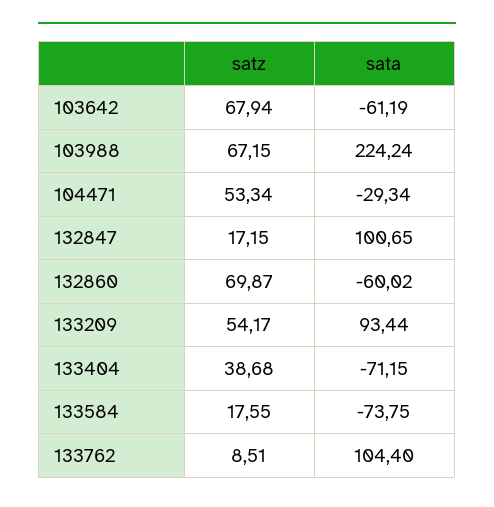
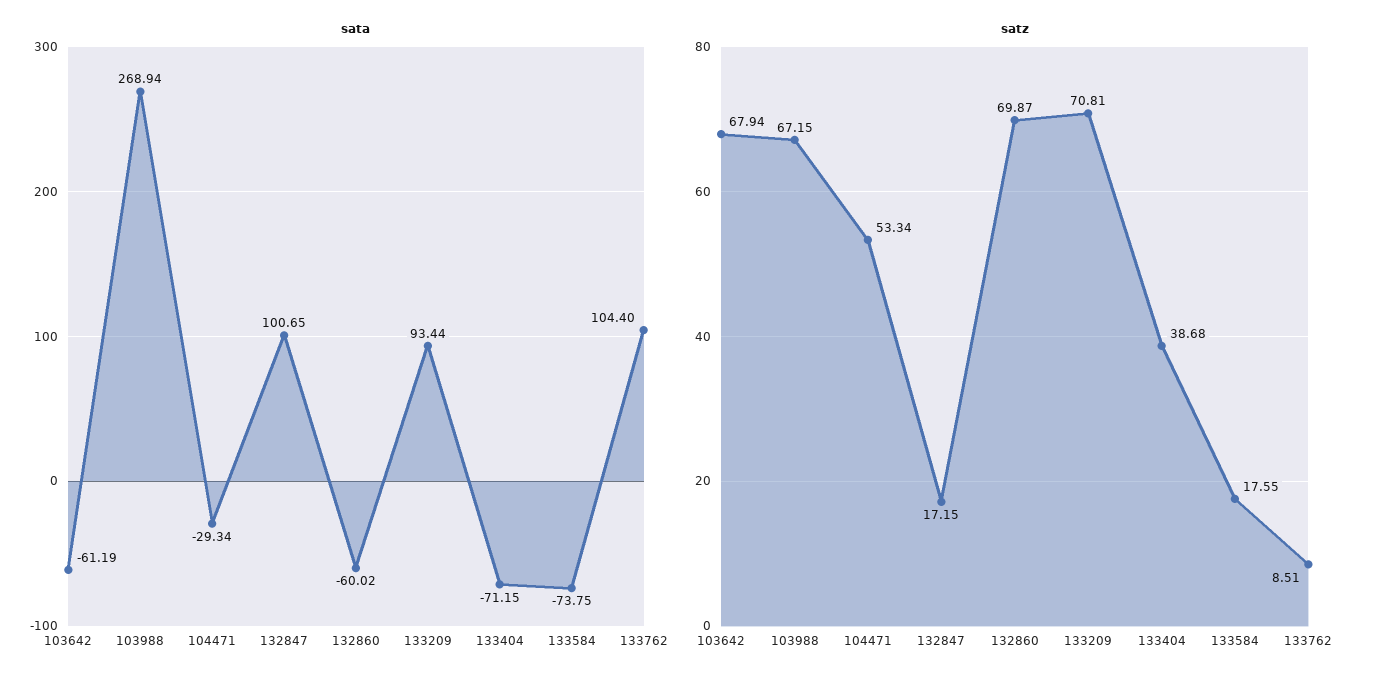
sata, 103988: 224.24 -> 268.94
satz, 133209: 54.17 -> 70.81

